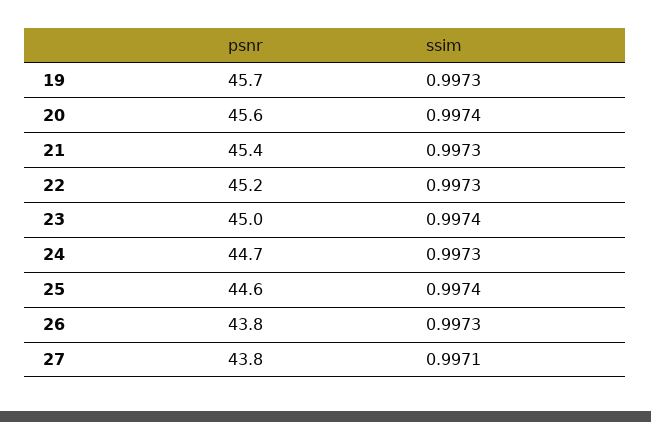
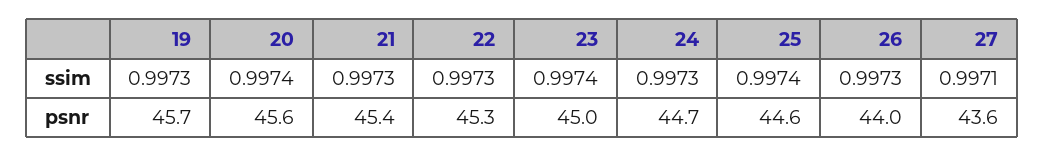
psnr, 22: 45.2 -> 45.3
psnr, 26: 43.8 -> 44
psnr, 27: 43.8 -> 43.6

